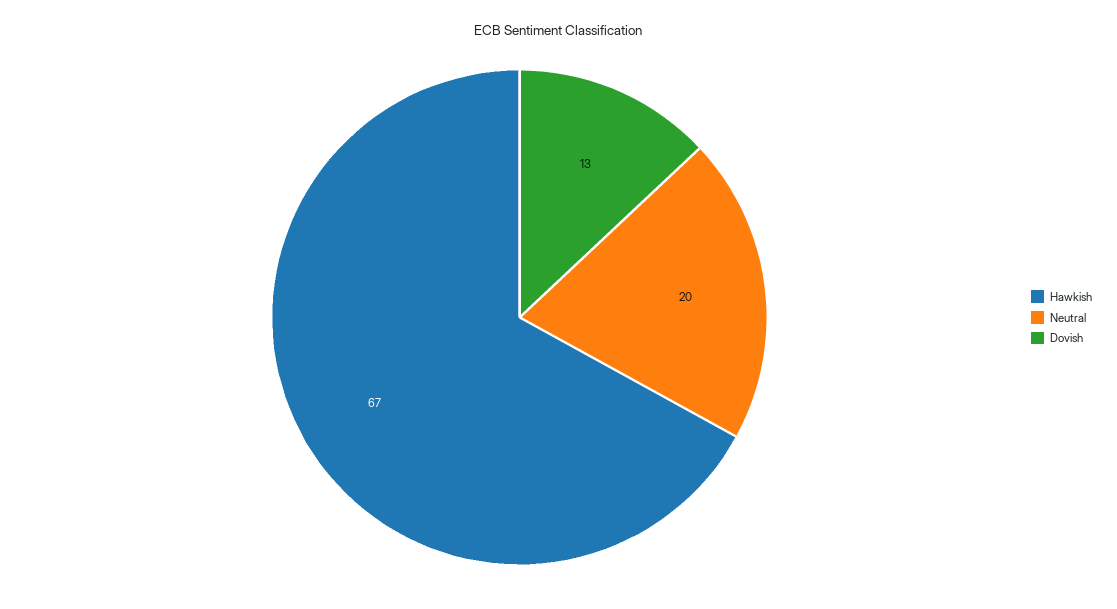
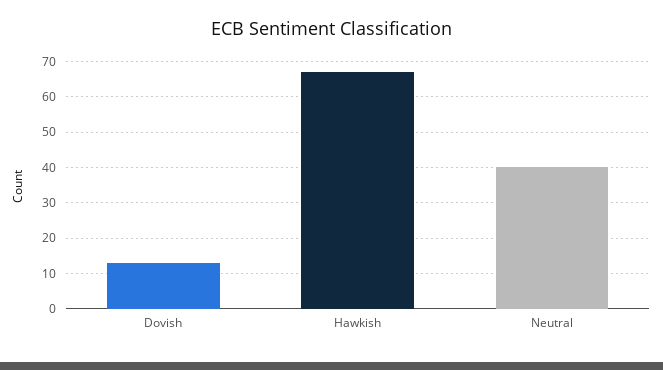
Neutral: 20 -> 40

